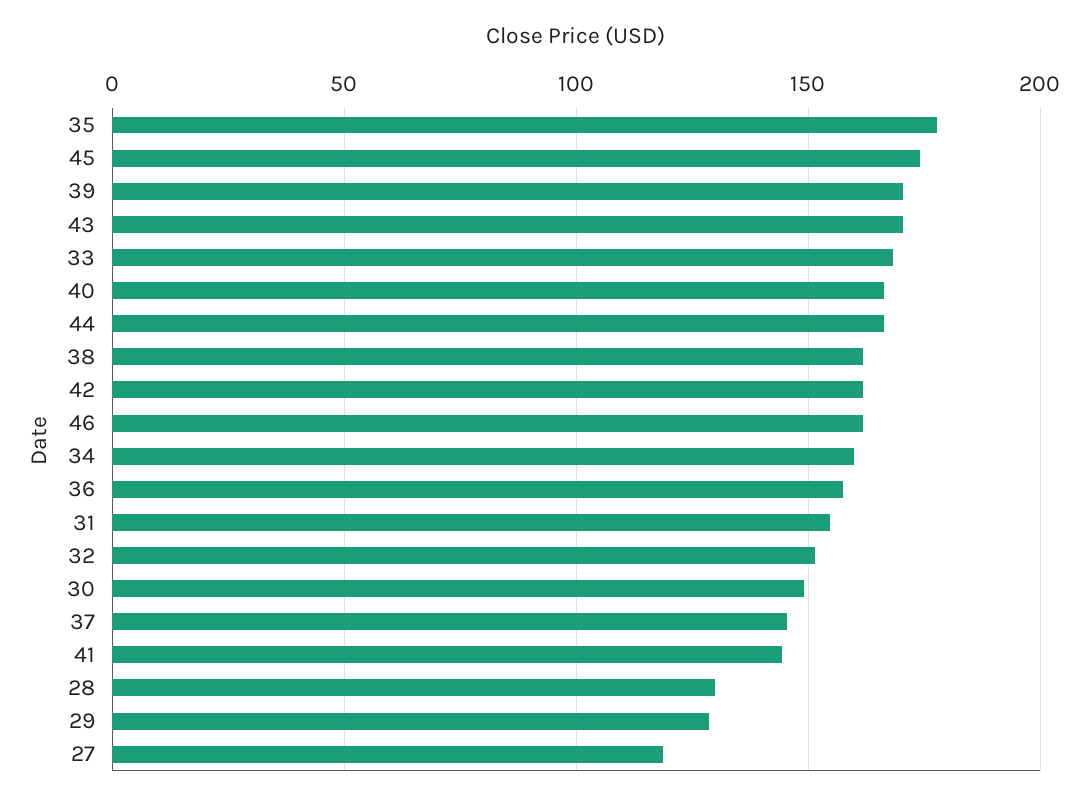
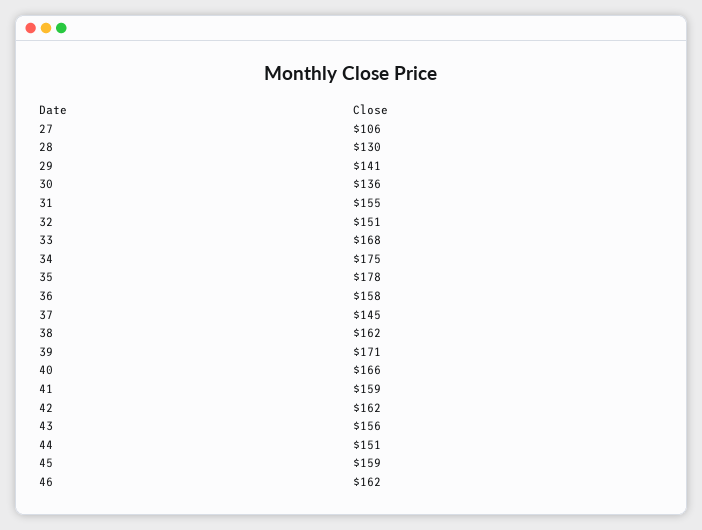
45: 175 -> 159
43: 170 -> 156
44: 165 -> 151
34: 160 -> 175
30: 150 -> 136
41: 145 -> 159
29: 130 -> 141
27: 120 -> 106

